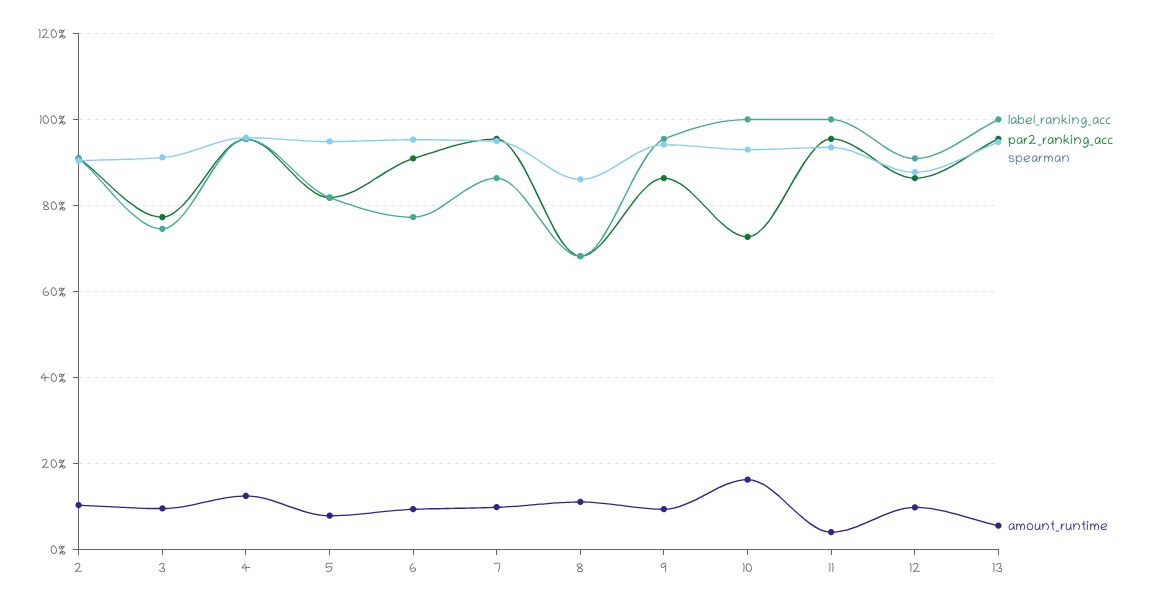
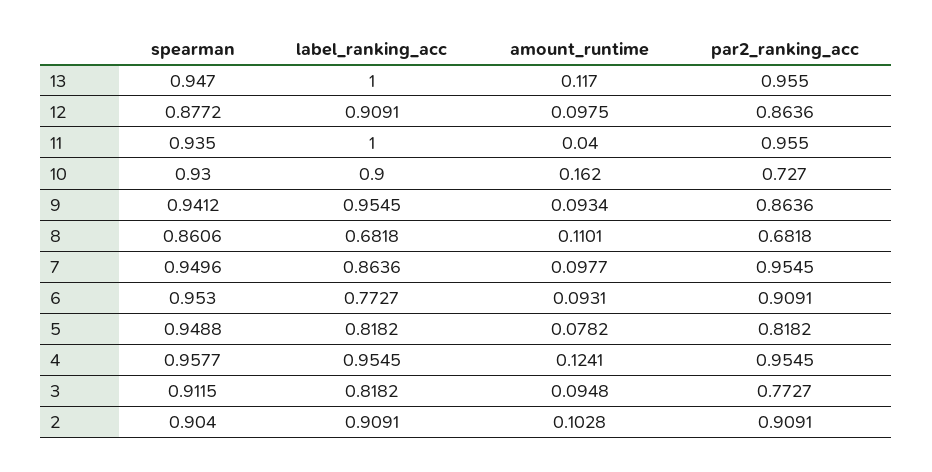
label_ranking_acc, 3: 0.74 -> 0.8182
label_ranking_acc, 10: 1 -> 0.9
amount_runtime, 13: 0.06 -> 0.117

